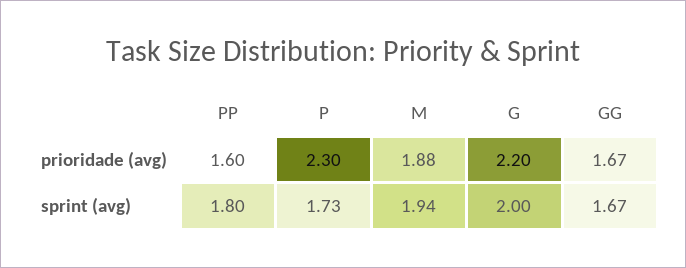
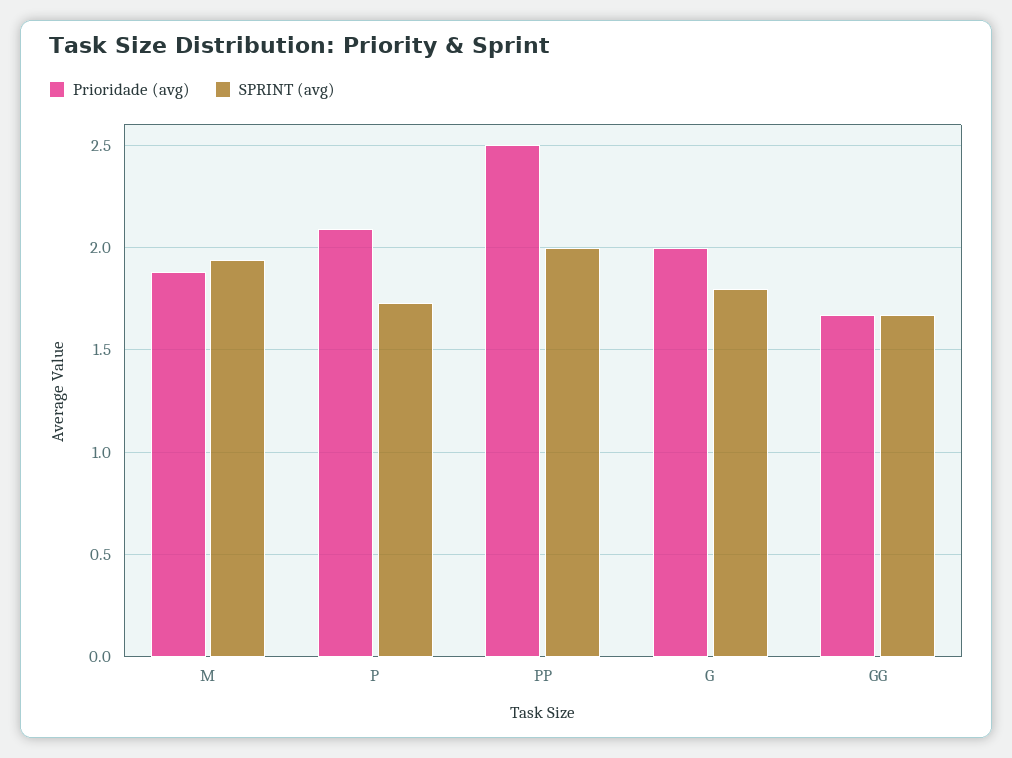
prioridade (avg), PP: 1.6 -> 2.5
prioridade (avg), P: 2.3 -> 2.1
prioridade (avg), G: 2.2 -> 2
sprint (avg), PP: 1.8 -> 2
sprint (avg), G: 2 -> 1.8

